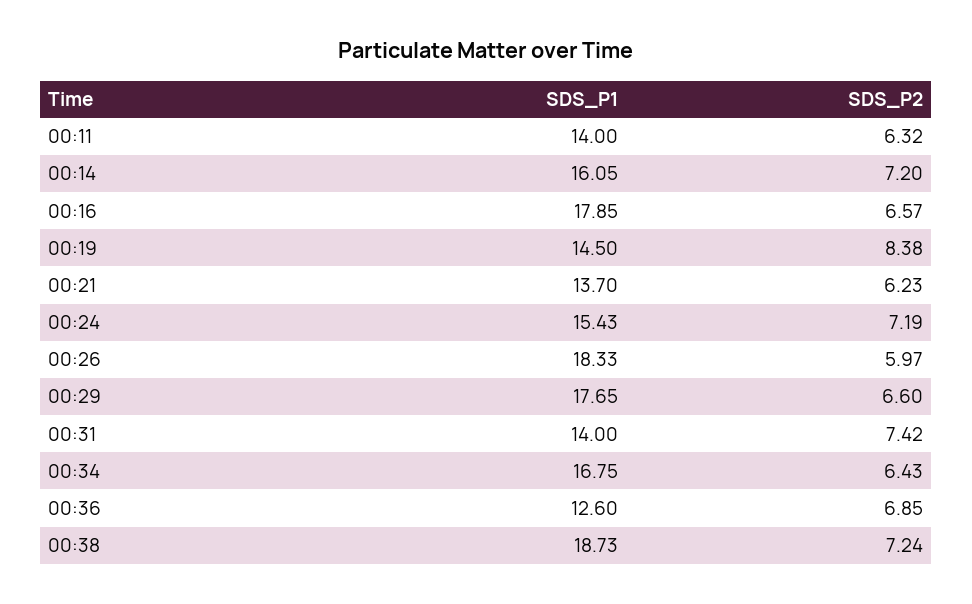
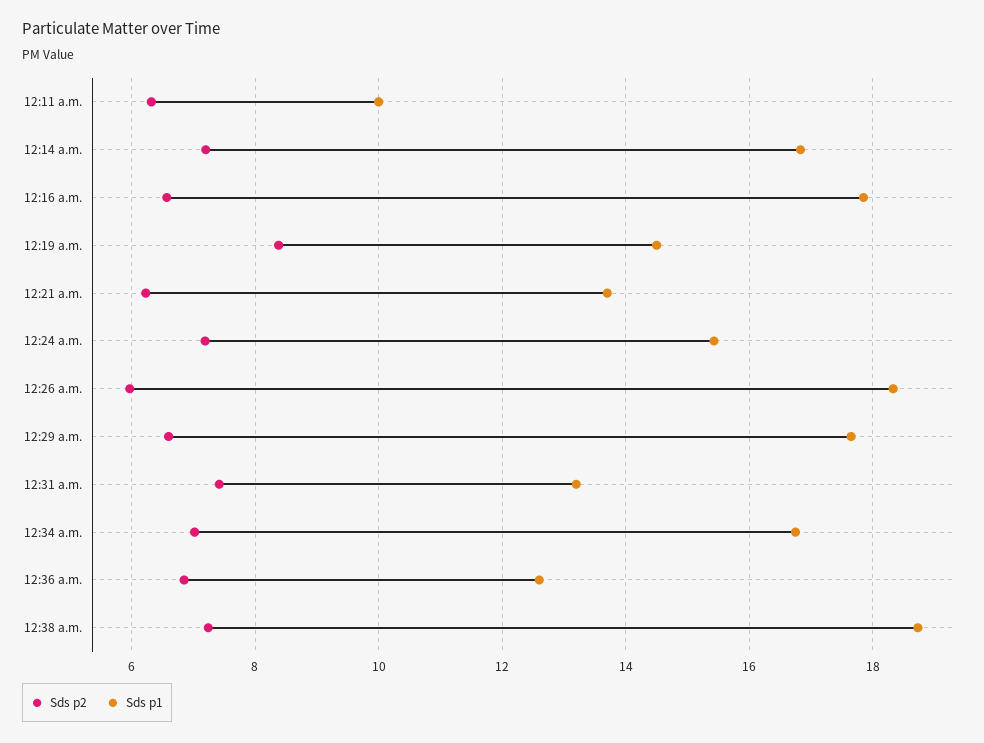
SDS_P1, 00:11: 14 -> 10
SDS_P1, 00:14: 16.05 -> 16.8
SDS_P1, 00:31: 14 -> 13.2
SDS_P2, 00:34: 6.43 -> 7

